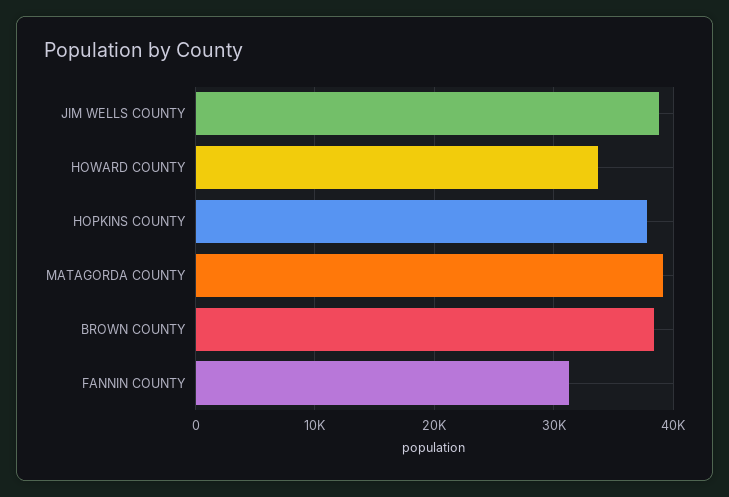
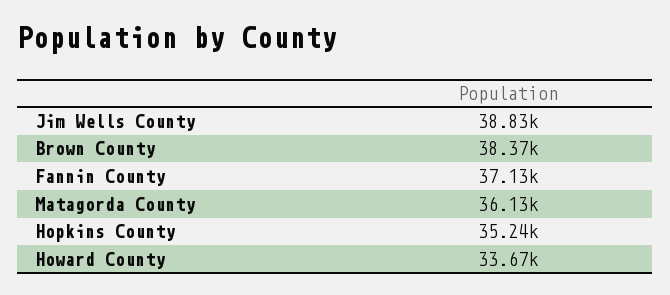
HOPKINS COUNTY: 38000 -> 35240
MATAGORDA COUNTY: 39000 -> 36130
FANNIN COUNTY: 31000 -> 37130

